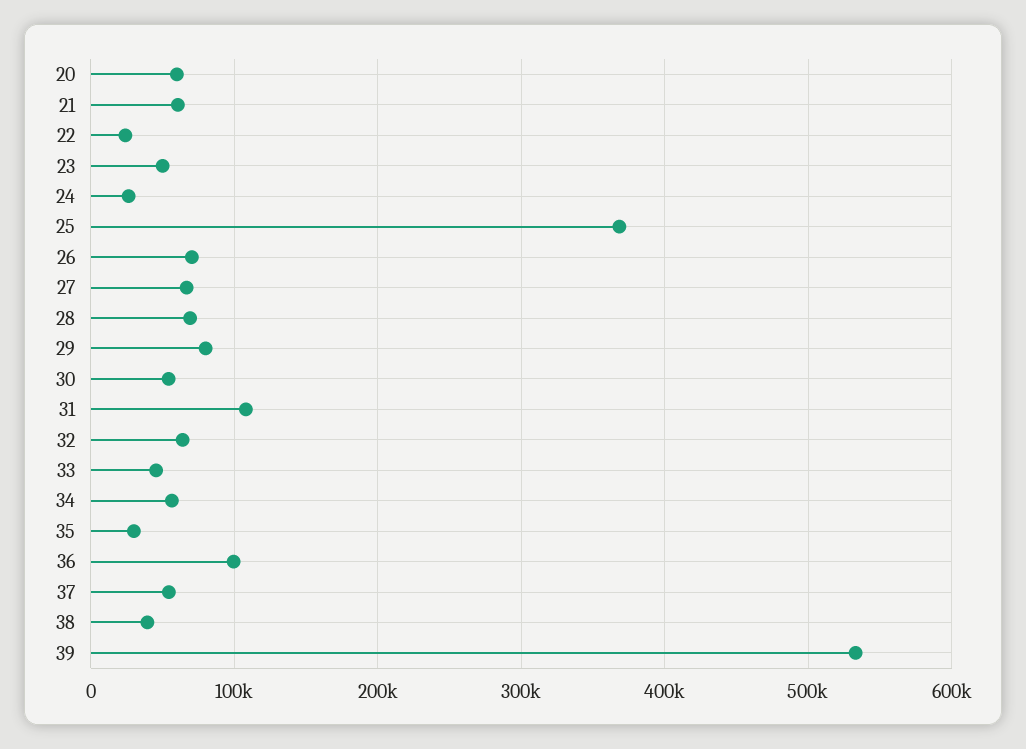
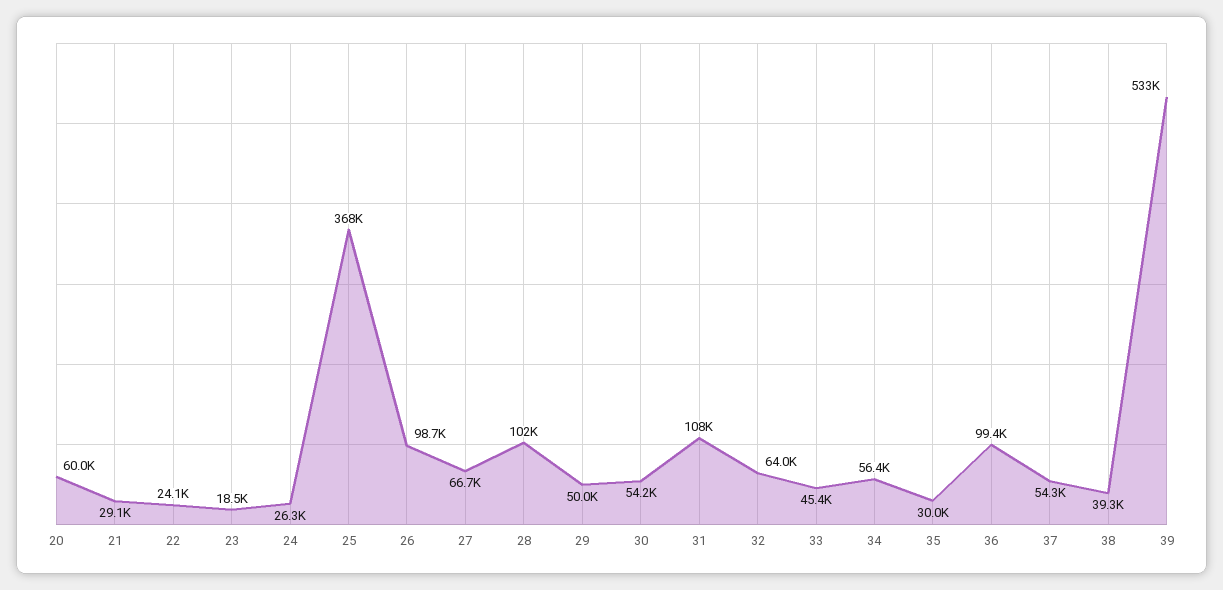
21: 60000 -> 29100
23: 50000 -> 18500
26: 70000 -> 98700
28: 70000 -> 102000
29: 80000 -> 50000

